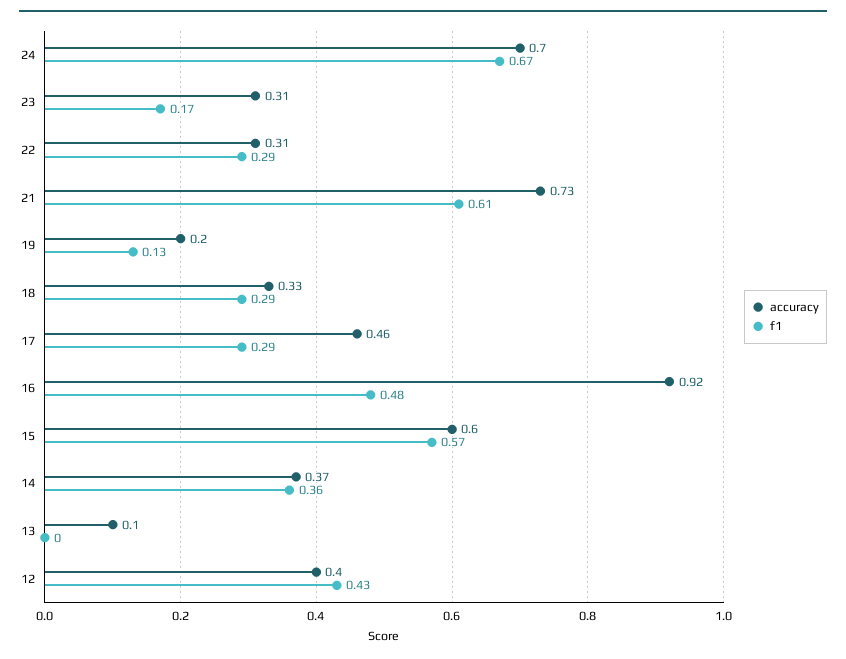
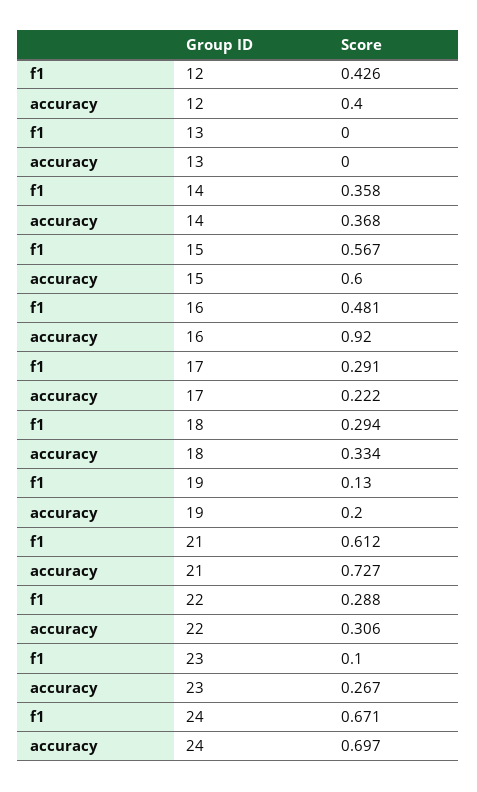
accuracy, 23: 0.31 -> 0.267
f1, 23: 0.17 -> 0.1
accuracy, 17: 0.46 -> 0.222
accuracy, 13: 0.1 -> 0

